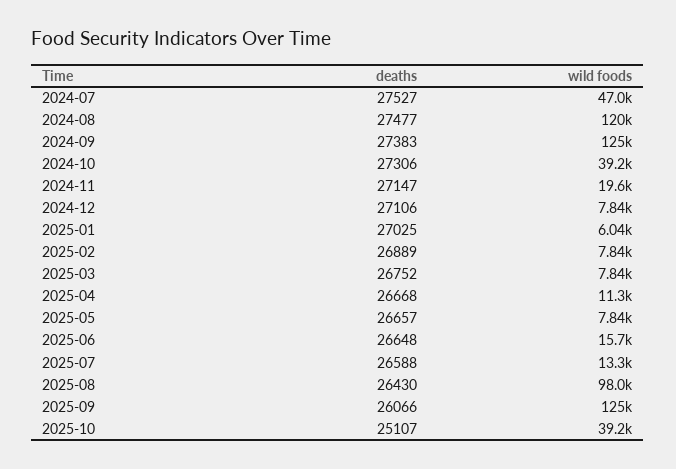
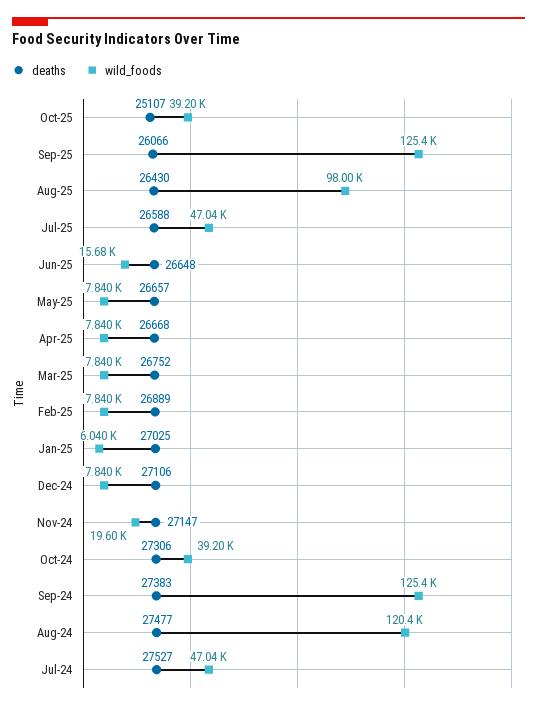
wild foods, 2025-04: 11300 -> 7840
wild foods, 2025-07: 13300 -> 47040

